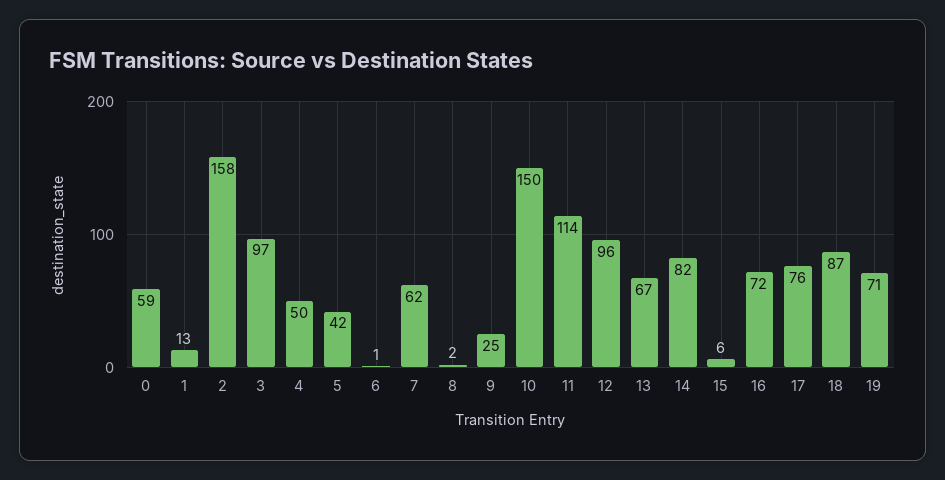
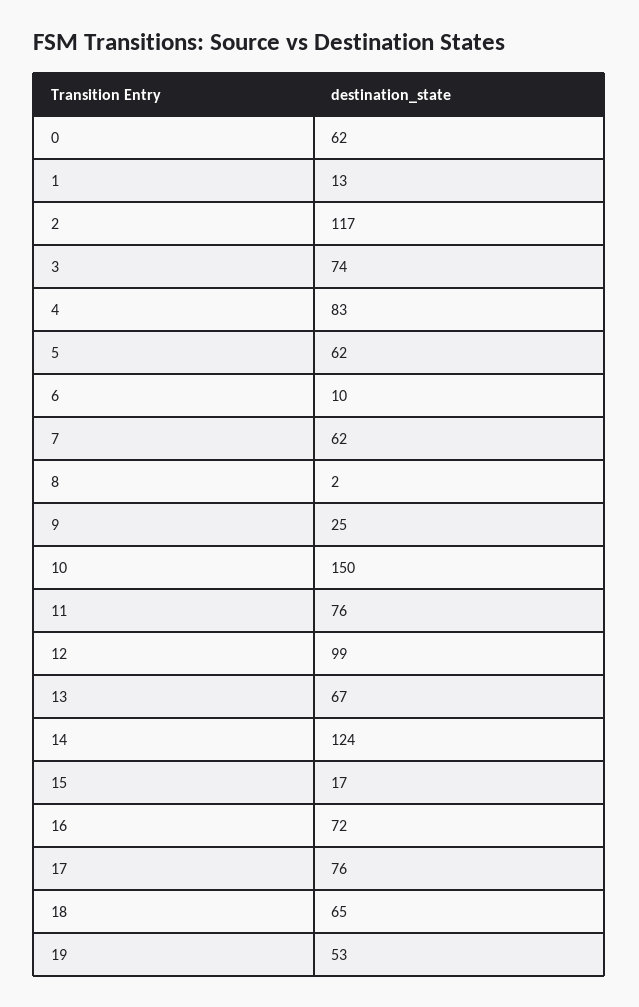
0: 59 -> 62
2: 158 -> 117
3: 97 -> 74
4: 50 -> 83
5: 42 -> 62
6: 1 -> 10
11: 114 -> 76
12: 96 -> 99
14: 82 -> 124
15: 6 -> 17
18: 87 -> 65
19: 71 -> 53

